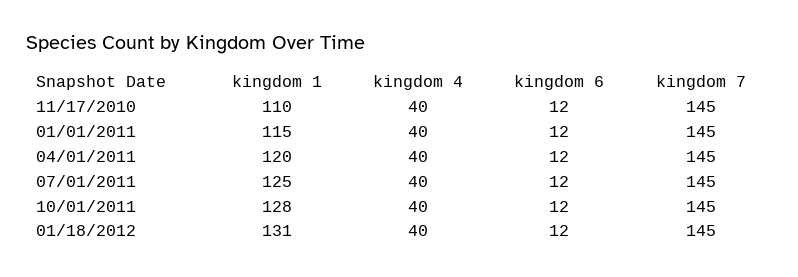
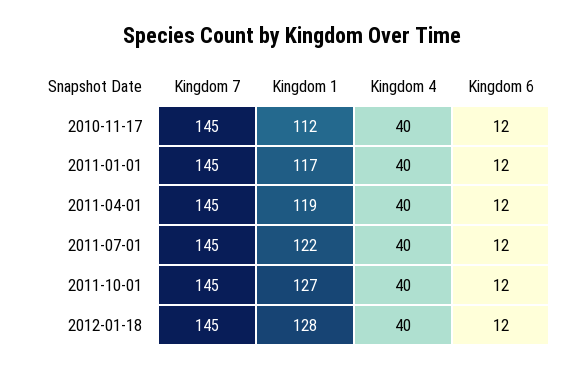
kingdom 1, 11/17/2010: 110 -> 112
kingdom 1, 01/01/2011: 115 -> 117
kingdom 1, 04/01/2011: 120 -> 119
kingdom 1, 07/01/2011: 125 -> 122
kingdom 1, 10/01/2011: 128 -> 127
kingdom 1, 01/18/2012: 131 -> 128

